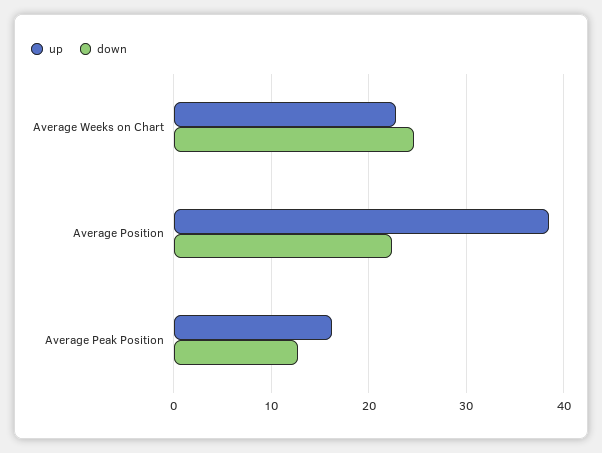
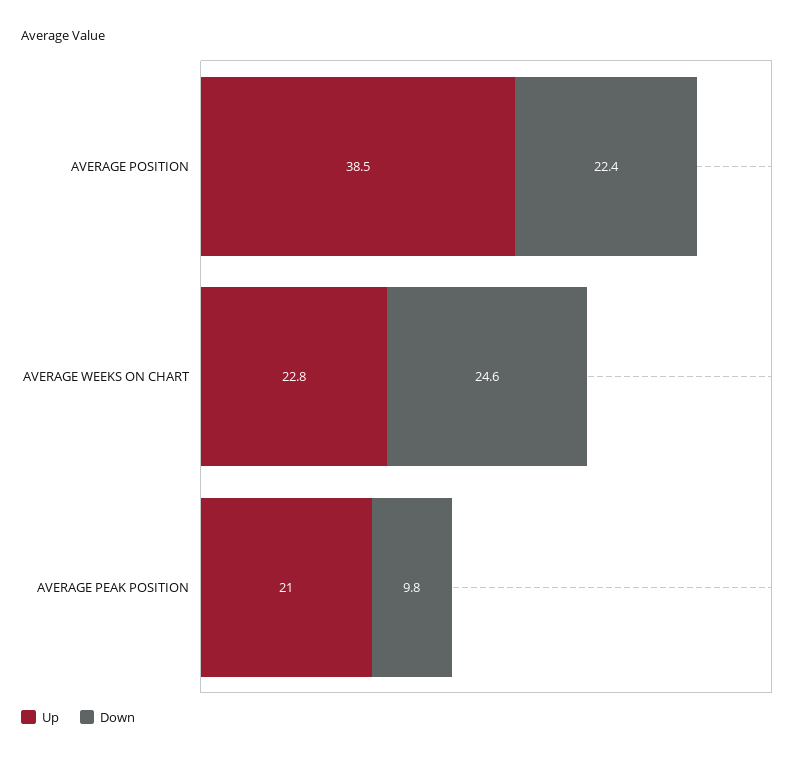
up, Average Peak Position: 16 -> 21
down, Average Peak Position: 13 -> 9.8

